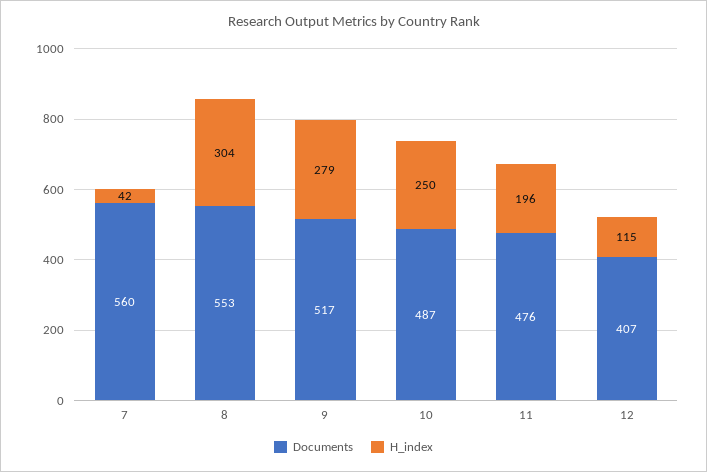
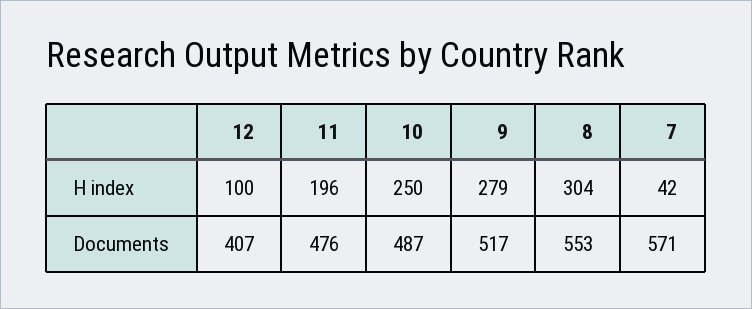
Documents, 7: 560 -> 571
H_index, 12: 115 -> 100

